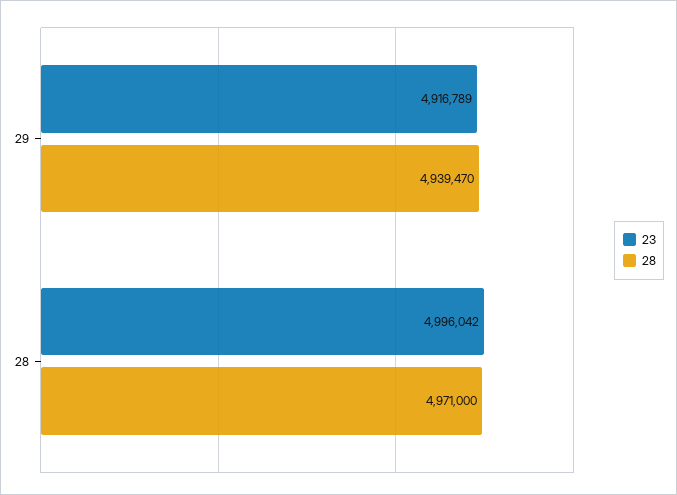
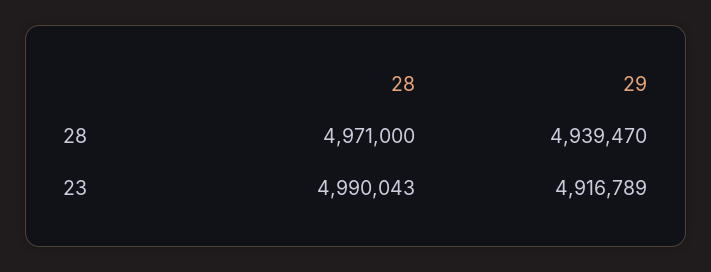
23, 28: 4996042 -> 4990043

